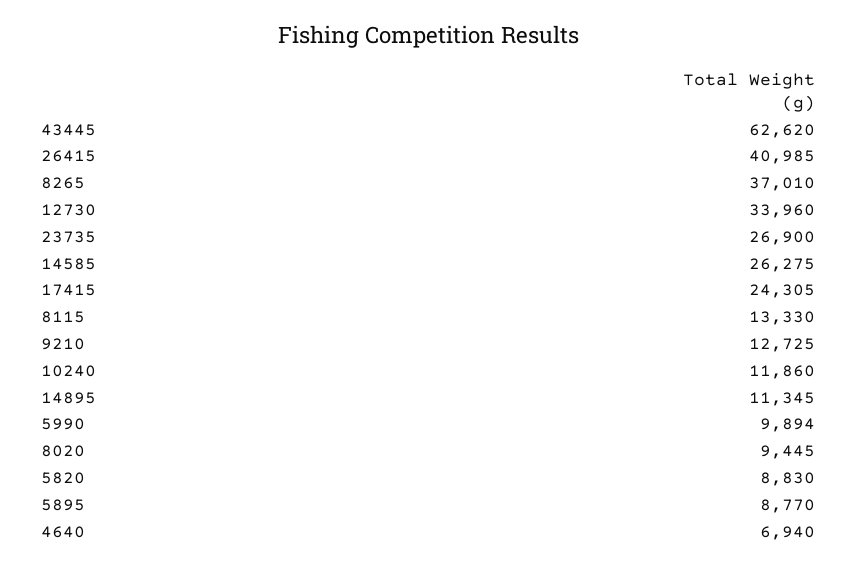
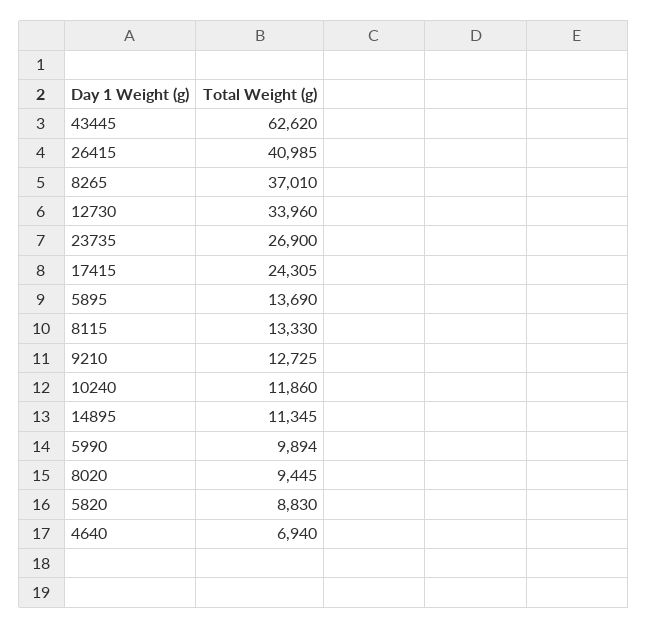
14585: 26275 -> none
5895: 8770 -> 13690

